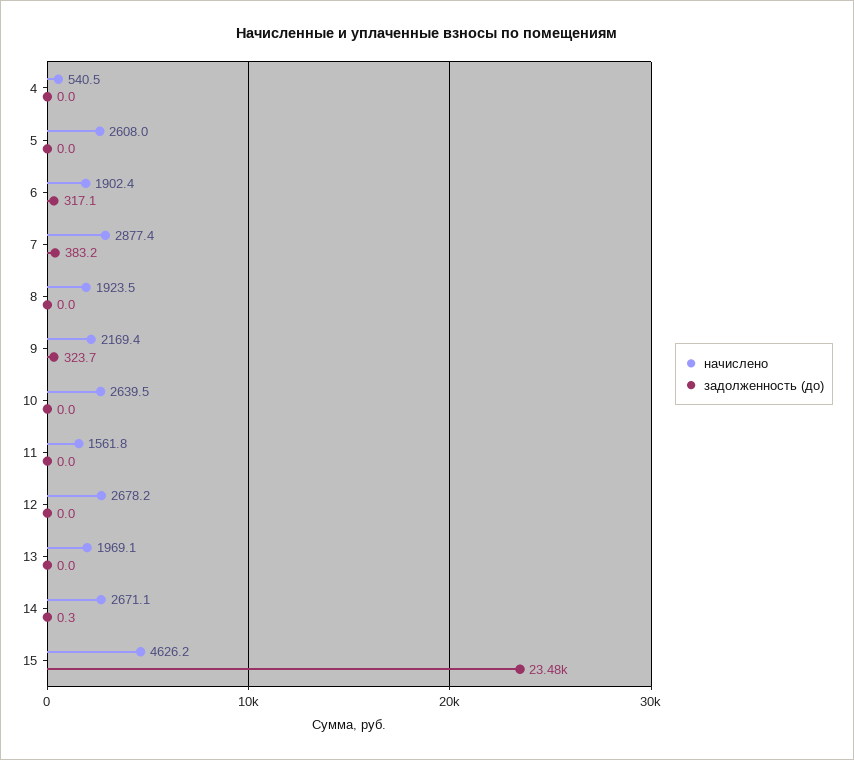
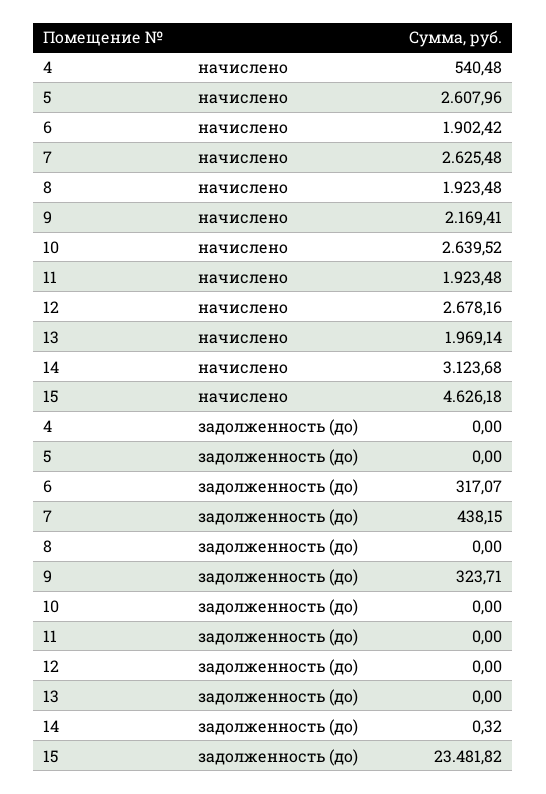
начислено, 7: 2877.4 -> 2625.48
задолженность (до), 7: 383.2 -> 438.15
начислено, 11: 1561.8 -> 1923.48
начислено, 14: 2671.1 -> 3123.68

